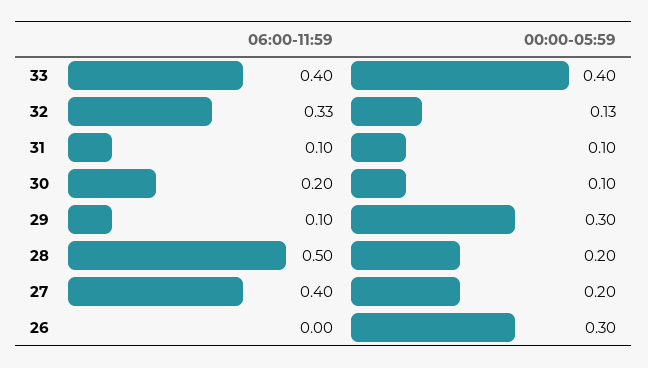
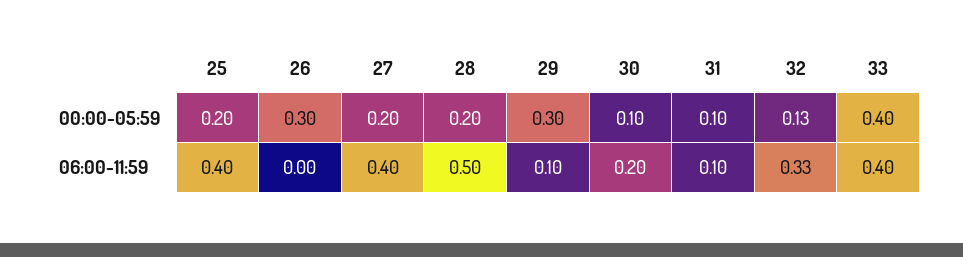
00:00-05:59, 25: none -> 0.2
06:00-11:59, 25: none -> 0.4

